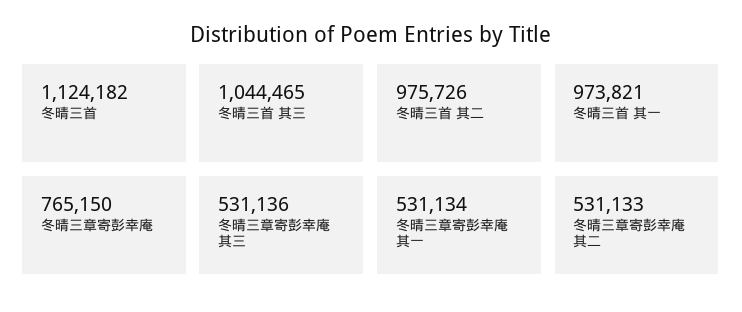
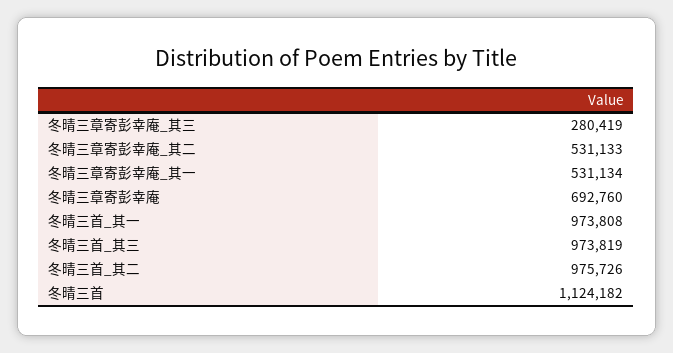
冬晴三首 其三: 1044465 -> 973819
冬晴三首 其一: 973821 -> 973808
冬晴三章寄彭幸庵: 765150 -> 692760
冬晴三章寄彭幸庵 其三: 531136 -> 280419

